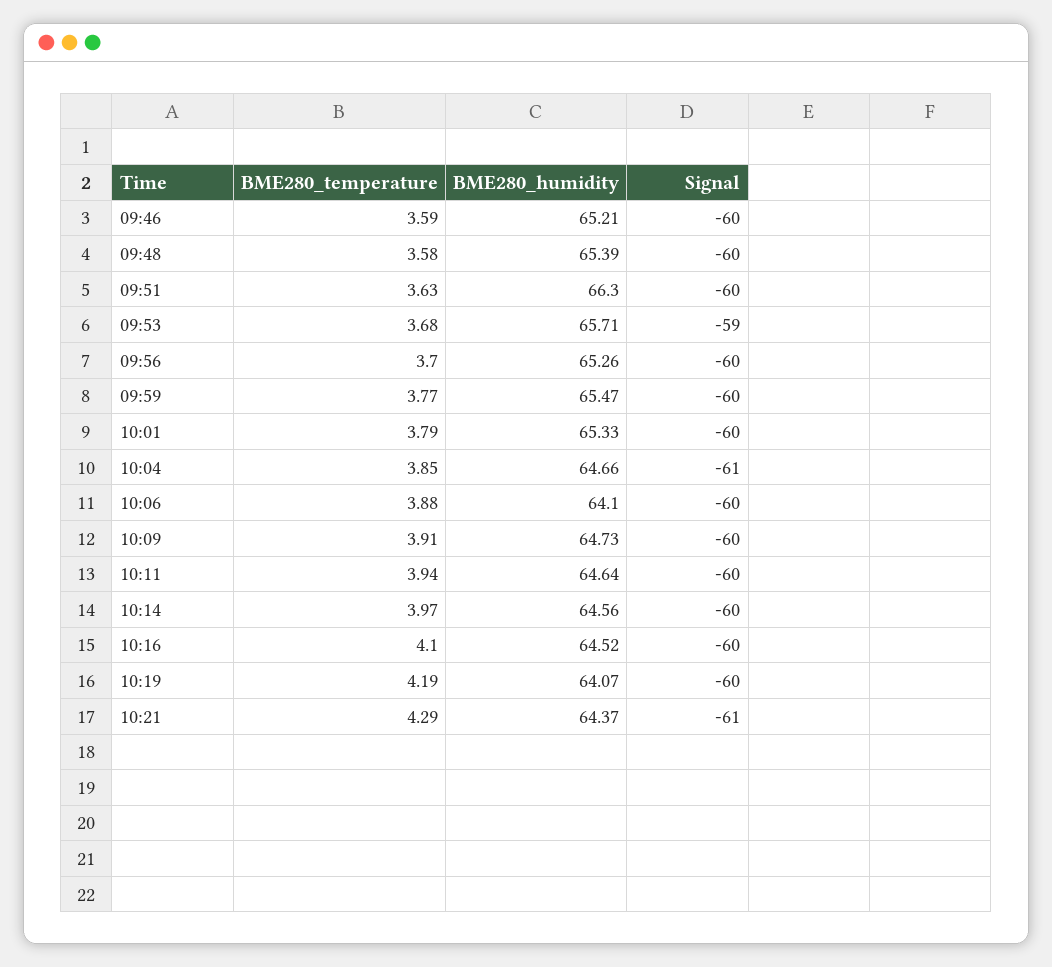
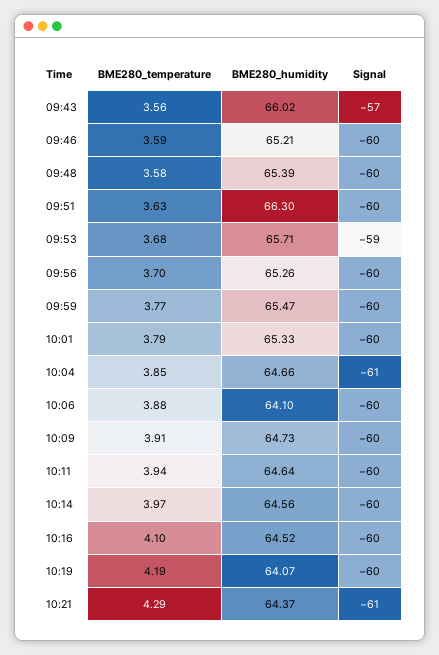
BME280_temperature, 09:43: none -> 3.56
BME280_humidity, 09:43: none -> 66.02
Signal, 09:43: none -> -57

